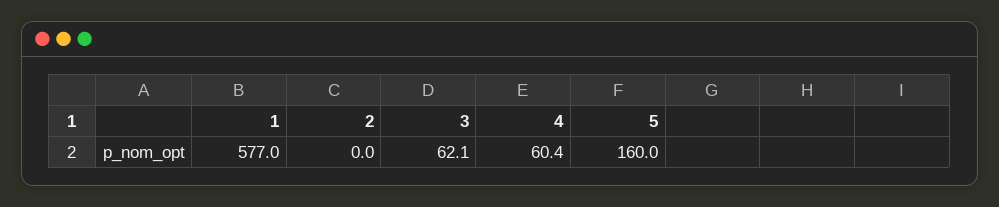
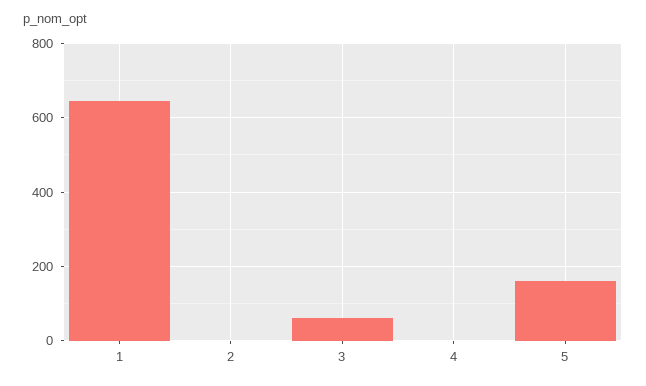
1: 577 -> 640
4: 60.4 -> 0

